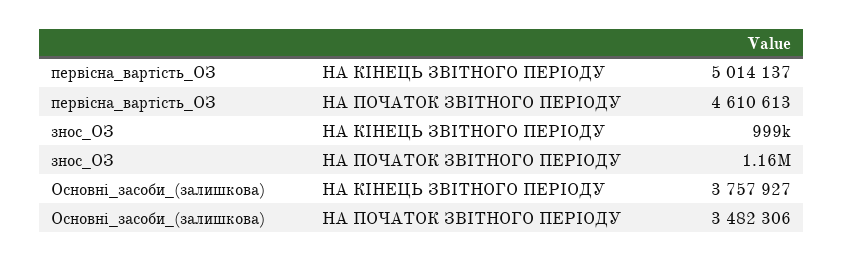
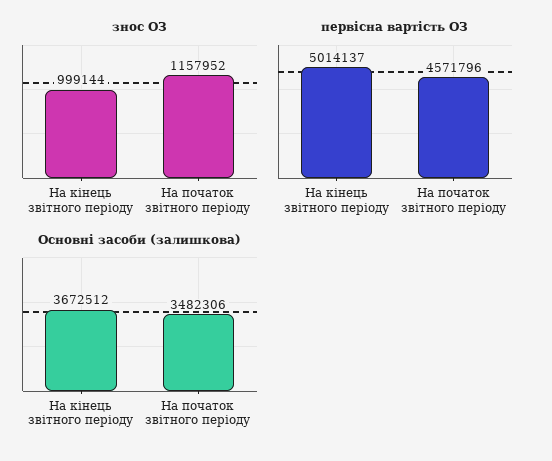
первісна_вартість_ОЗ, НА ПОЧАТОК ЗВІТНОГО ПЕРІОДУ: 4610613 -> 4571796
Основні_засоби_(залишкова), НА КІНЕЦЬ ЗВІТНОГО ПЕРІОДУ: 3757927 -> 3672512

